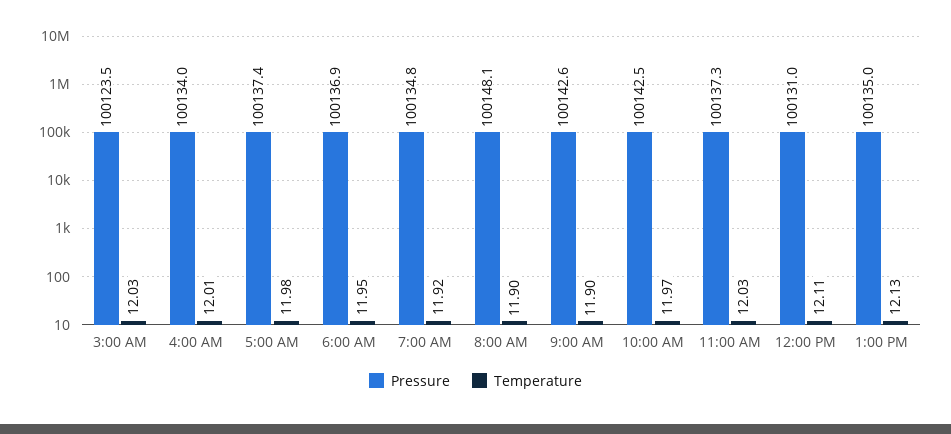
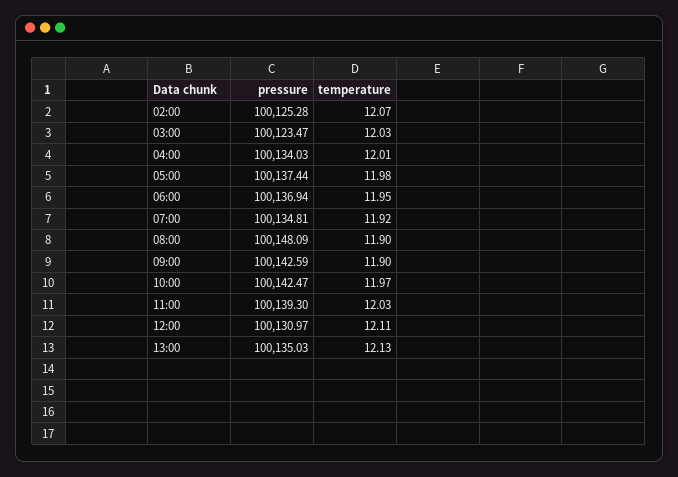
Pressure, 11:00 AM: 100137.3 -> 100139.3
Pressure, 02:00: none -> 100125.28
Temperature, 02:00: none -> 12.07

